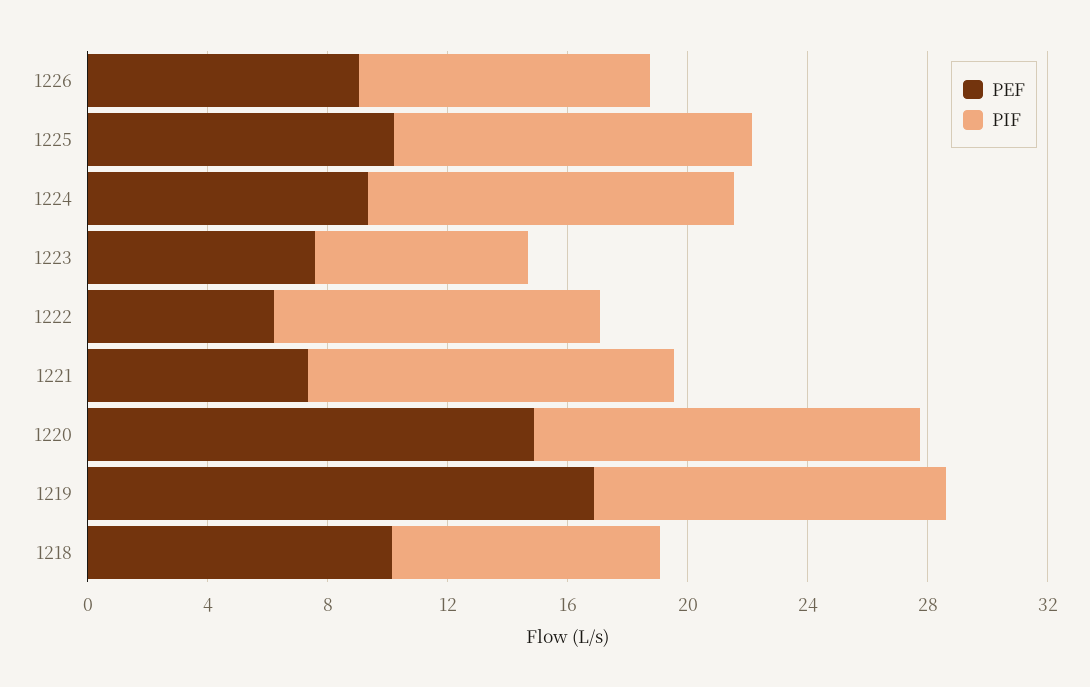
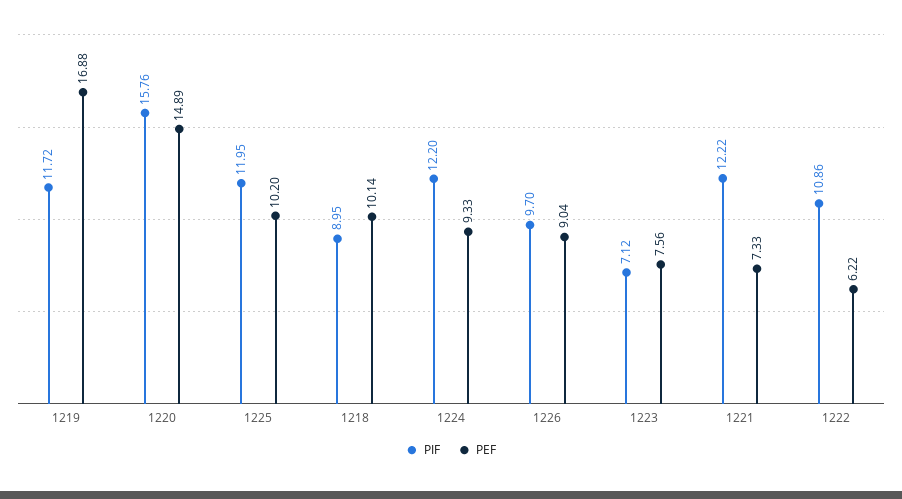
PIF, 1220: 13 -> 15.76

